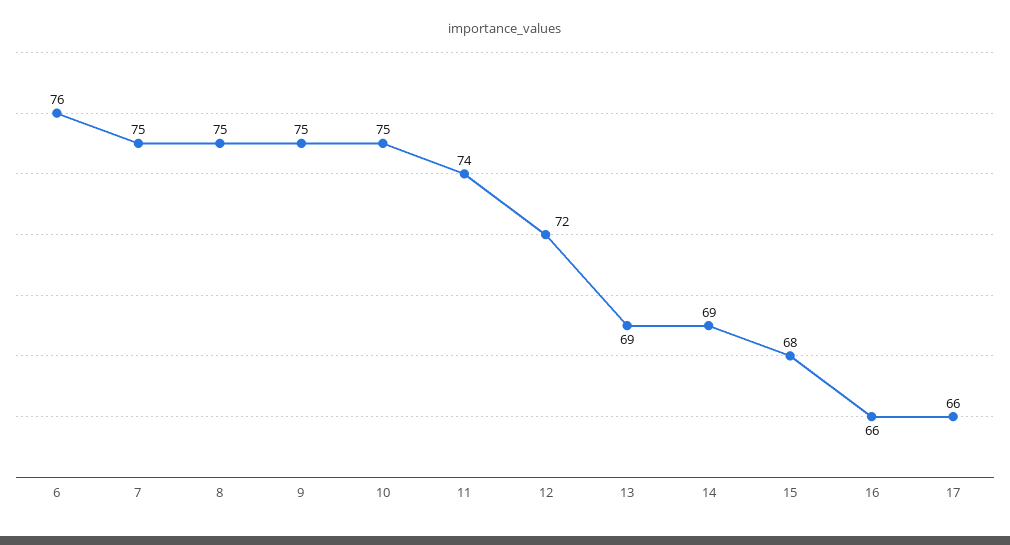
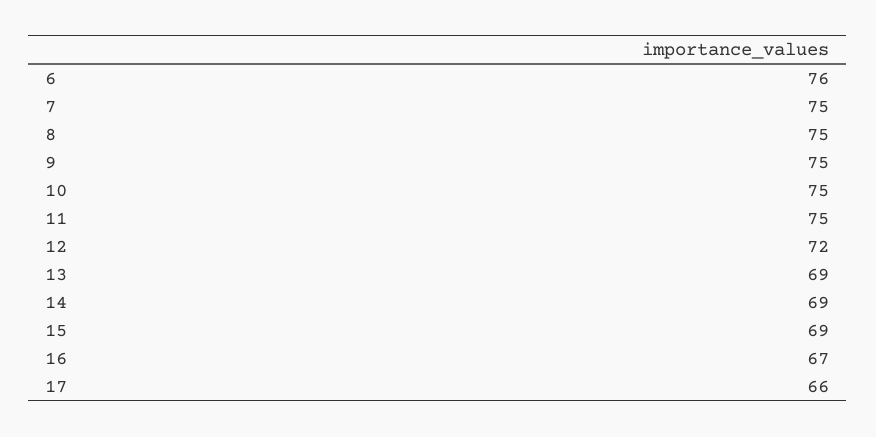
11: 74 -> 75
15: 68 -> 69
16: 66 -> 67

